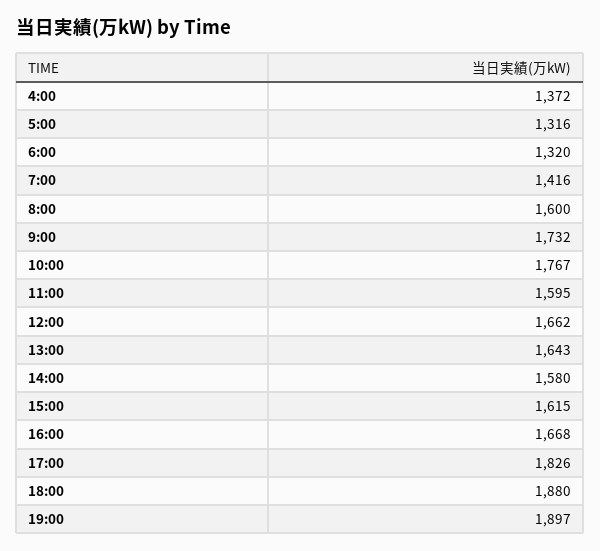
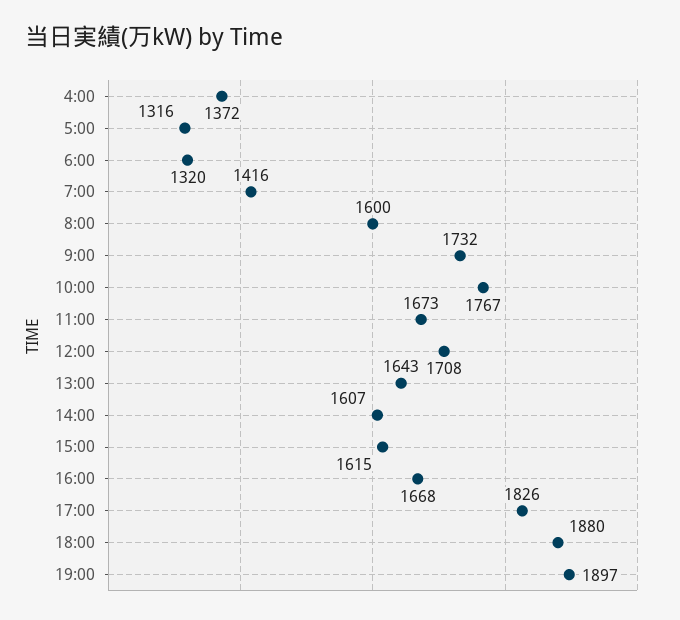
11:00: 1595 -> 1673
12:00: 1662 -> 1708
14:00: 1580 -> 1607

